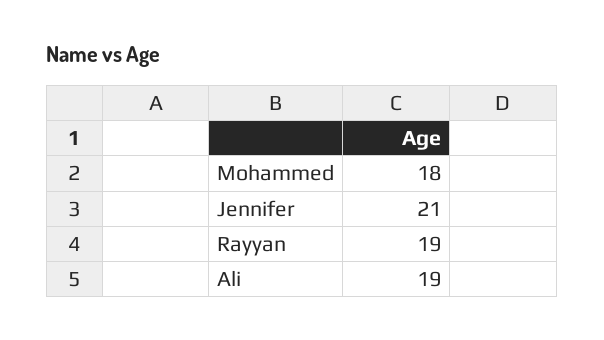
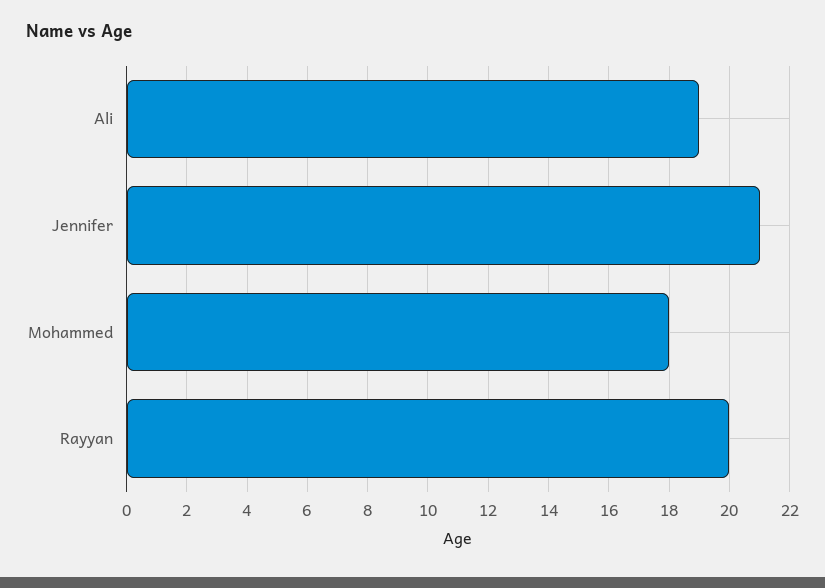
Rayyan: 19 -> 20

